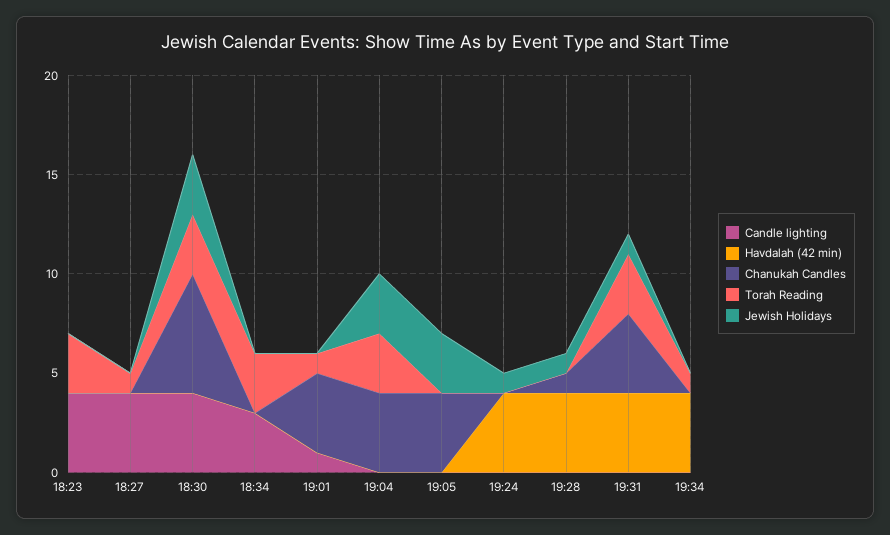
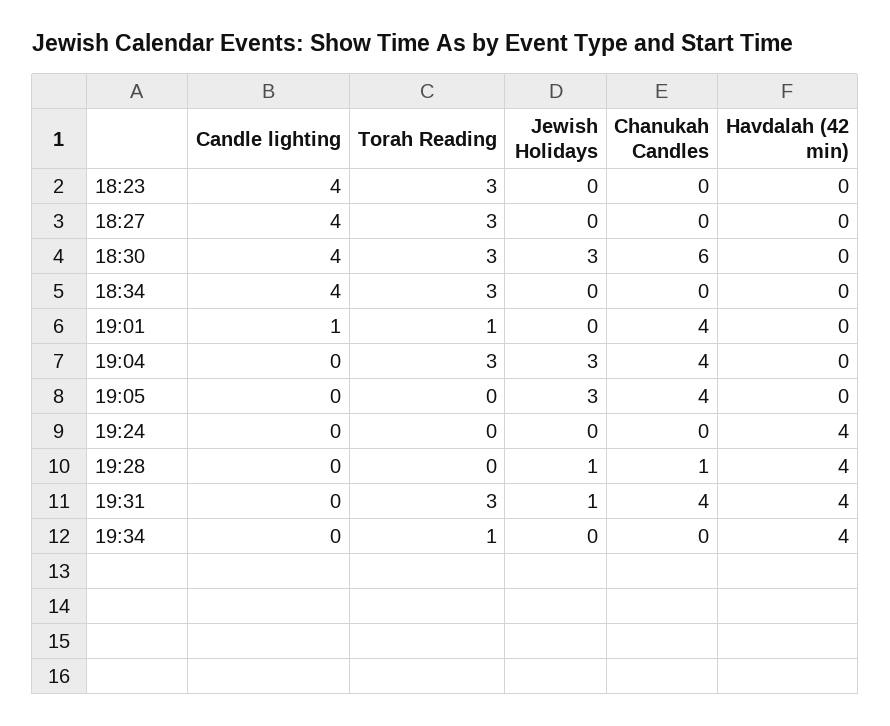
Torah Reading, 18:27: 1 -> 3
Candle lighting, 18:34: 3 -> 4
Jewish Holidays, 19:24: 1 -> 0

